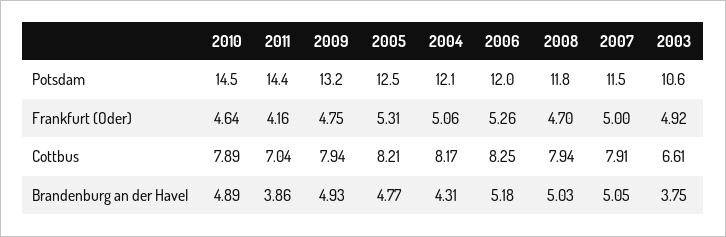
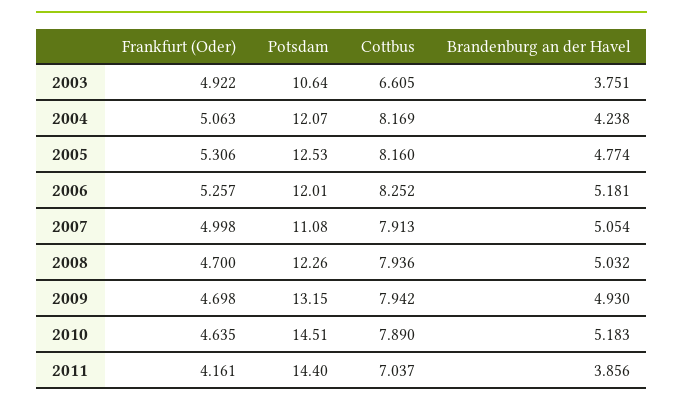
2008, Potsdam: 11.8 -> 12.26
2007, Potsdam: 11.5 -> 11.08
2009, Frankfurt (Oder): 4.75 -> 4.698
2005, Cottbus: 8.21 -> 8.16
2010, Brandenburg an der Havel: 4.89 -> 5.183
2004, Brandenburg an der Havel: 4.31 -> 4.238

